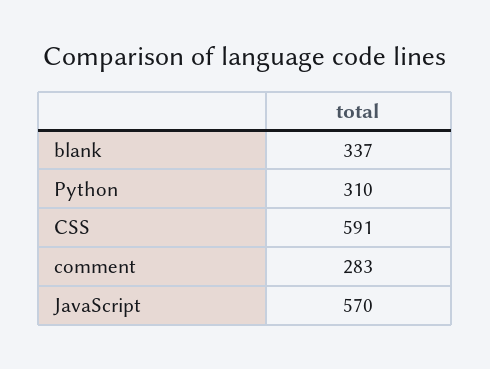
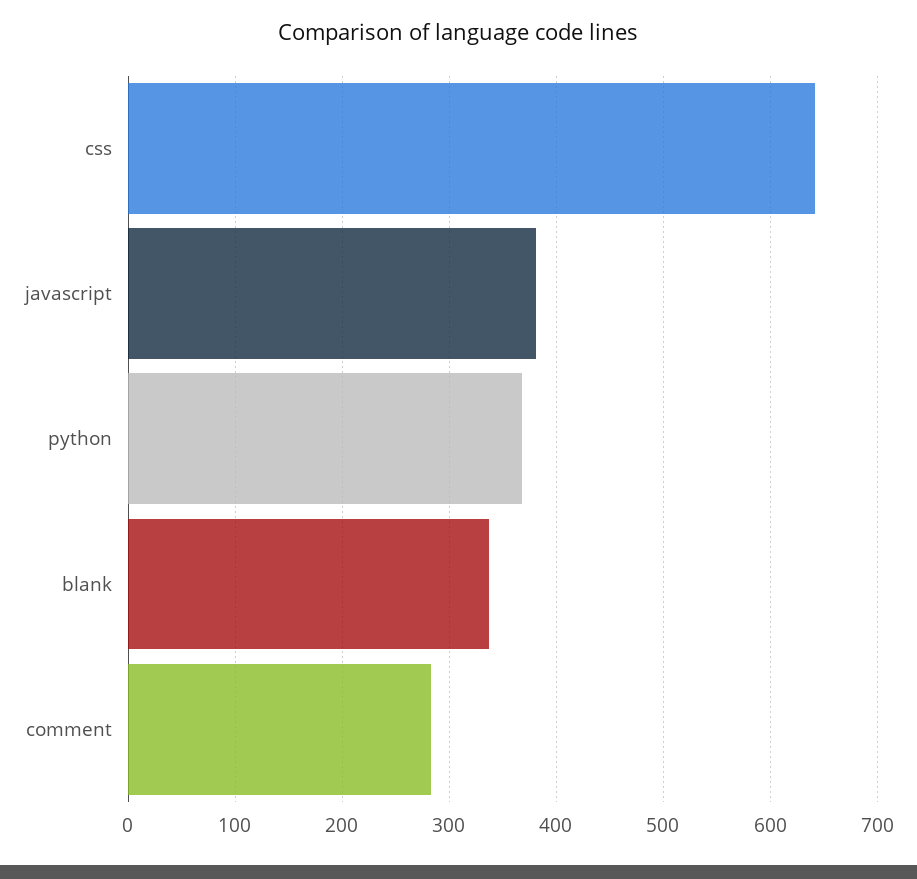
Python: 310 -> 370
CSS: 591 -> 640
JavaScript: 570 -> 380

